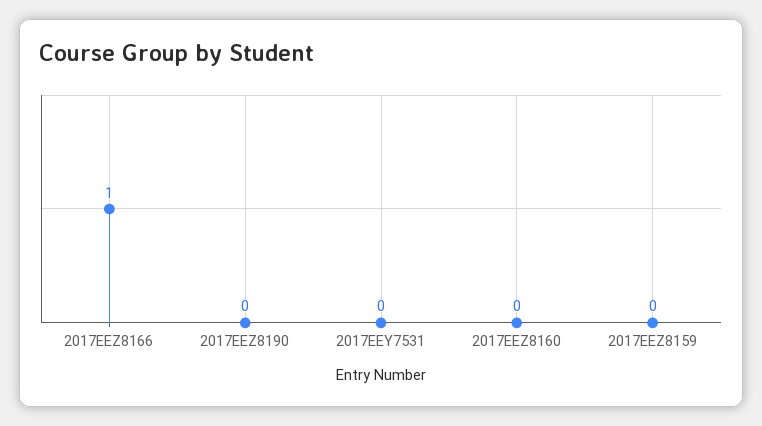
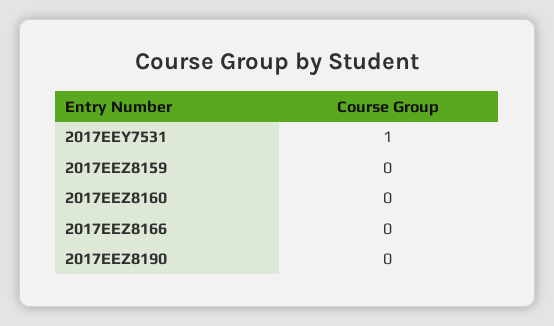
2017EEZ8166: 1 -> 0
2017EEY7531: 0 -> 1

